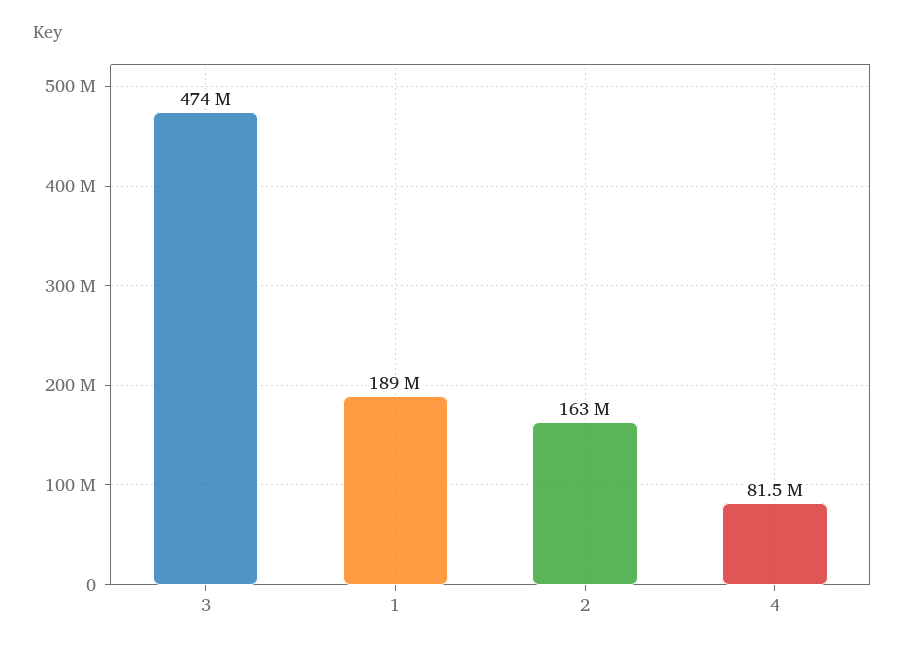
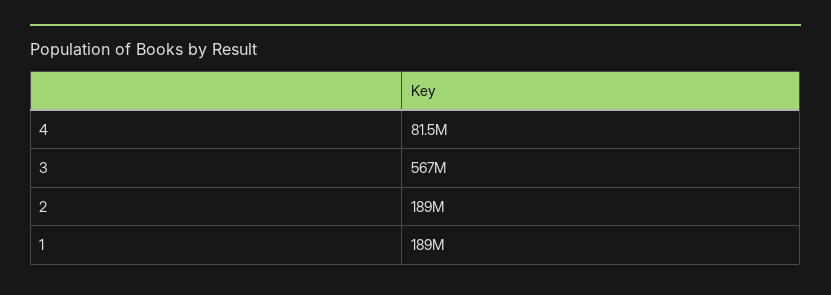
3: 474000000 -> 567000000
2: 163000000 -> 189000000

